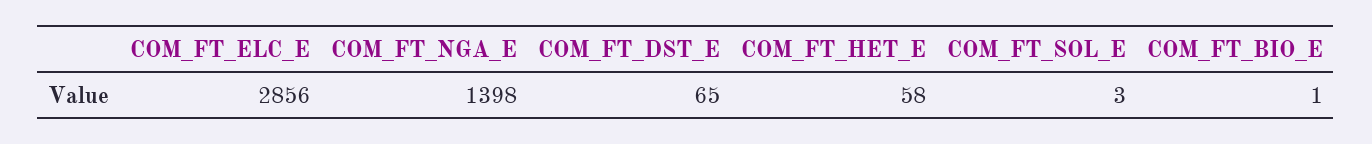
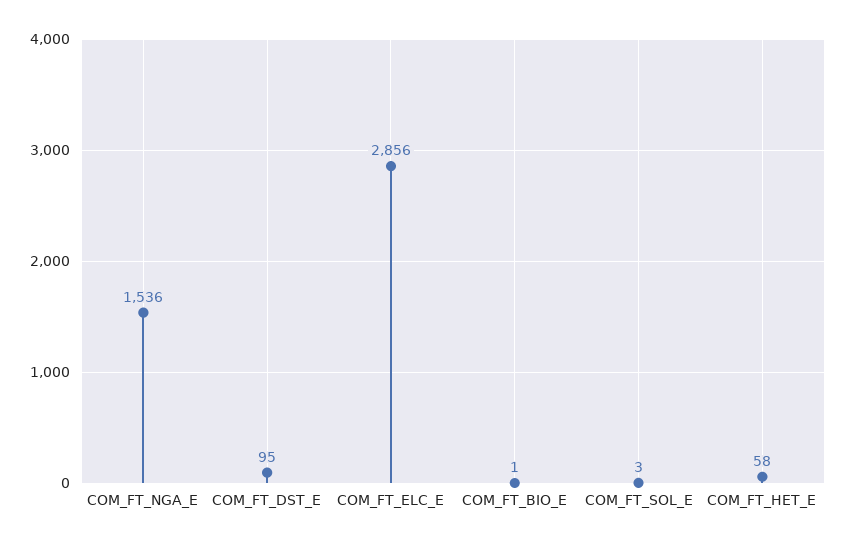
COM_FT_NGA_E: 1398 -> 1536
COM_FT_DST_E: 65 -> 95

